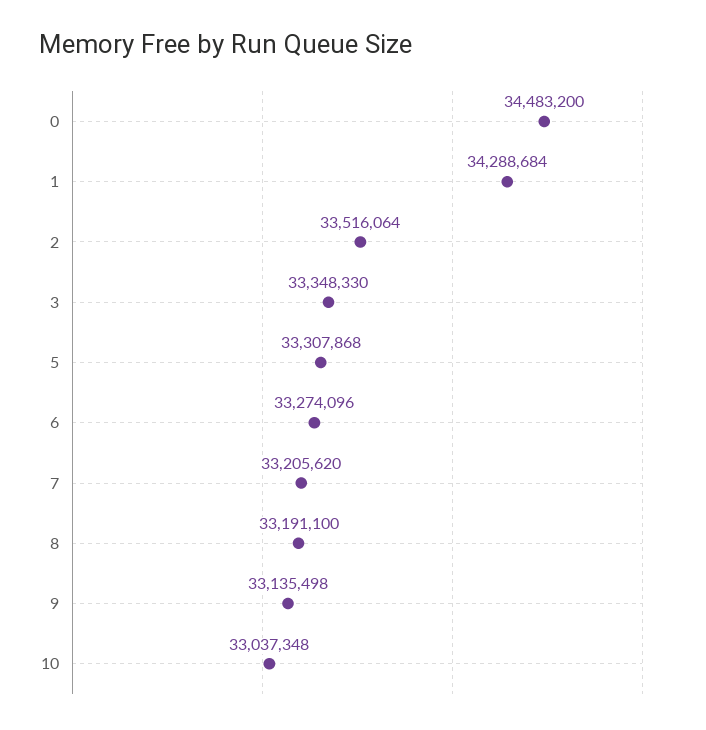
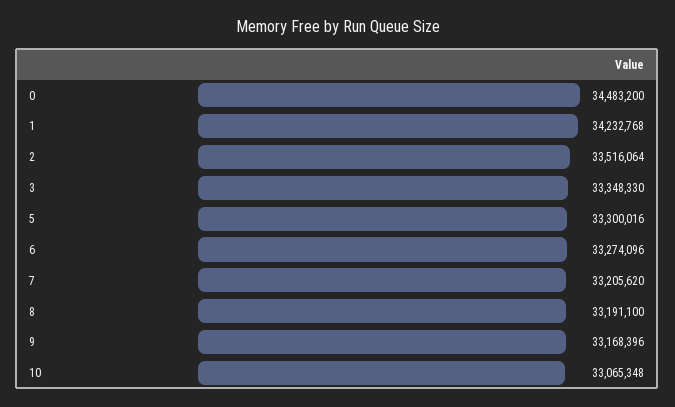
1: 34288684 -> 34232768
5: 33307868 -> 33300016
9: 33135498 -> 33168396
10: 33037348 -> 33065348

